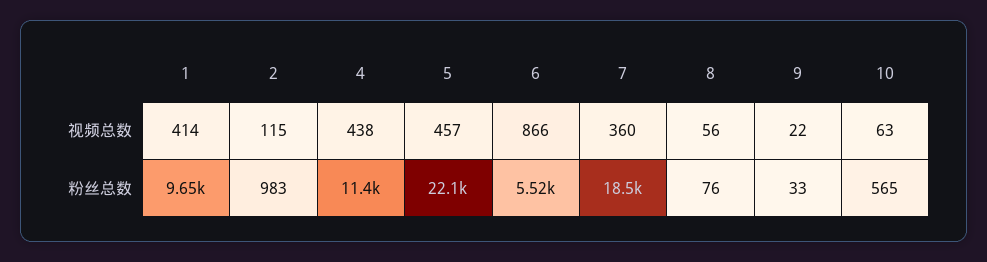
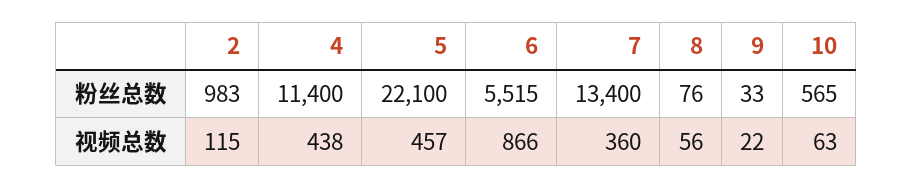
1, 视频总数: 414 -> none
1, 粉丝总数: 9650 -> none
7, 粉丝总数: 18500 -> 13400

